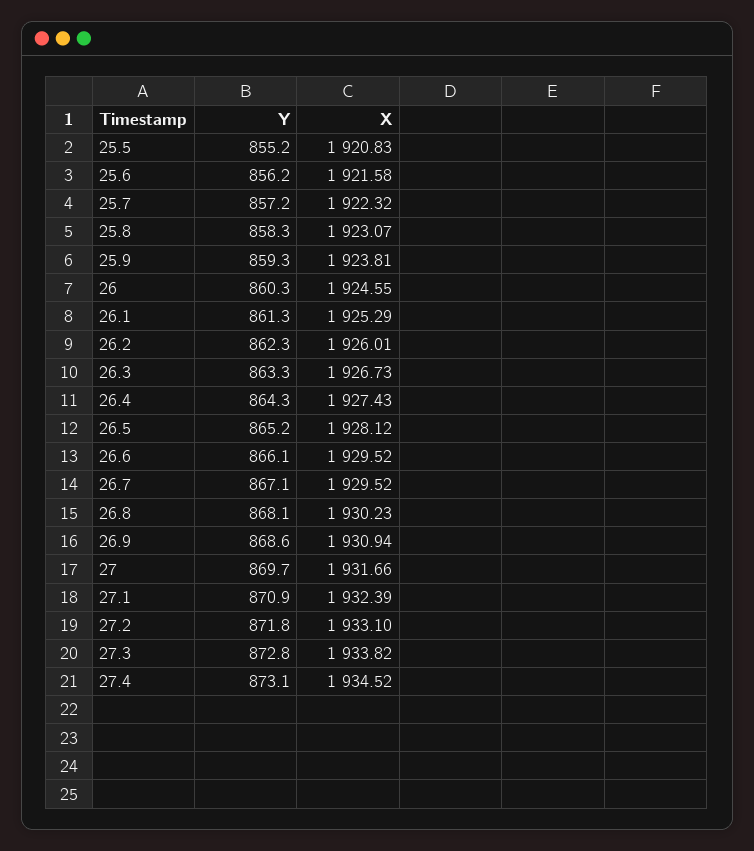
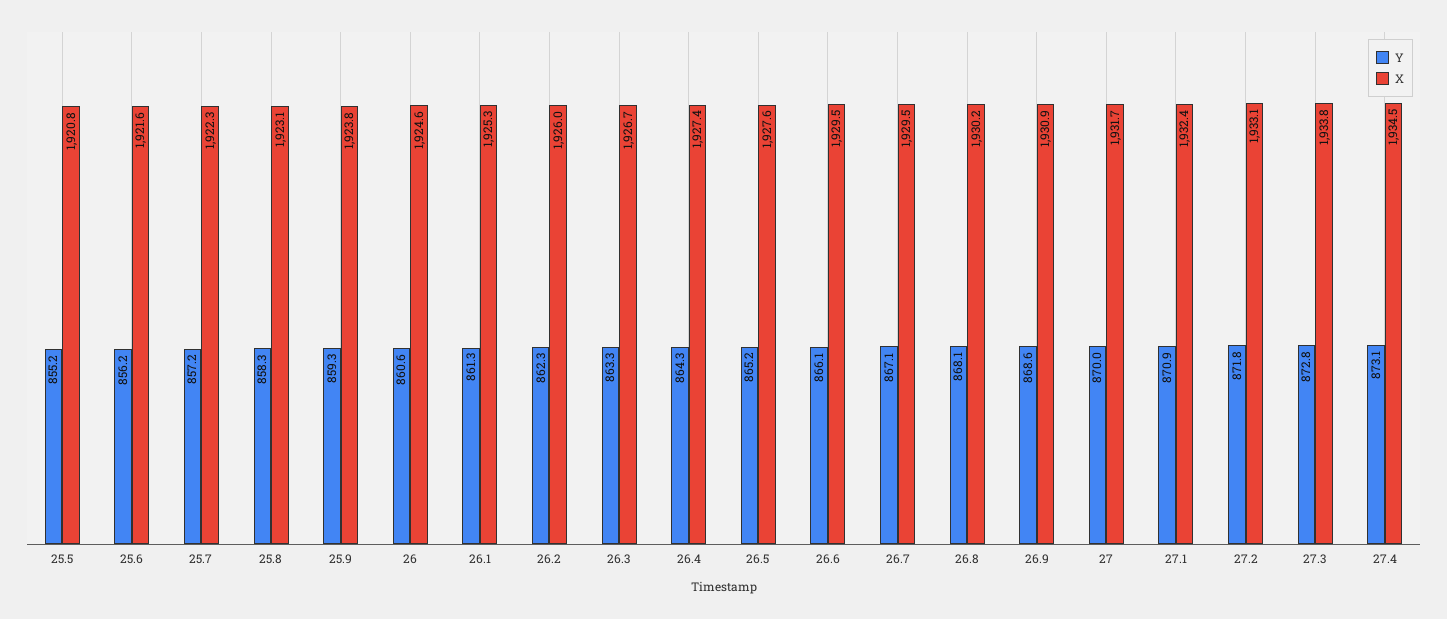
Y, 26: 860.3 -> 860.6
X, 26.5: 1928.12 -> 1927.6
Y, 27: 869.7 -> 870

